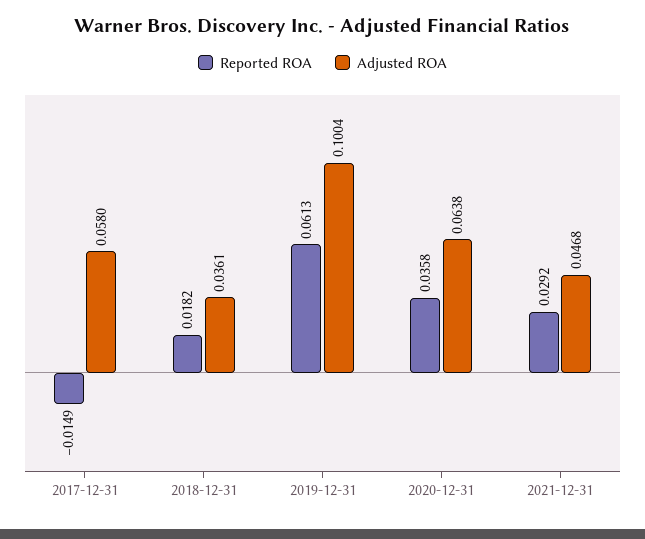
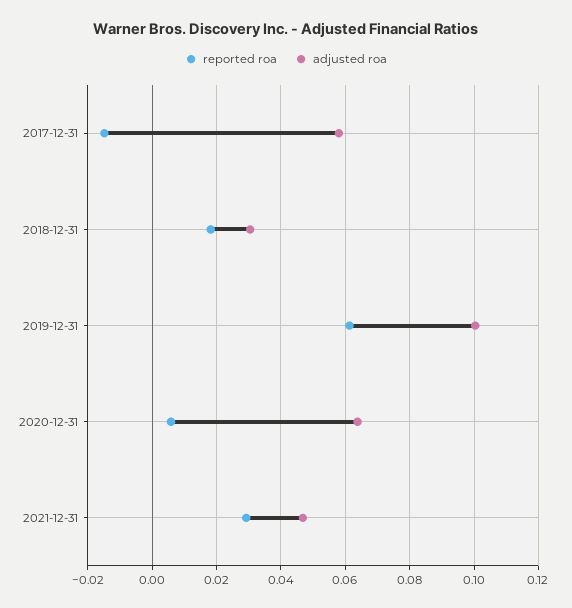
Adjusted ROA, 2018-12-31: 0.0361 -> 0.03
Reported ROA, 2020-12-31: 0.0358 -> 0.006

